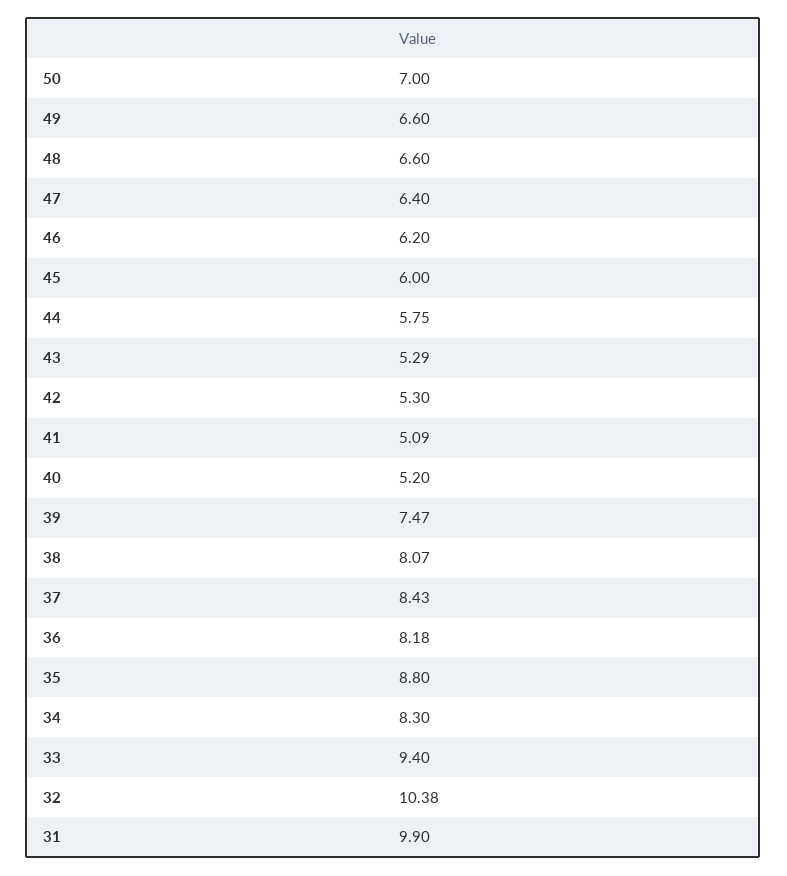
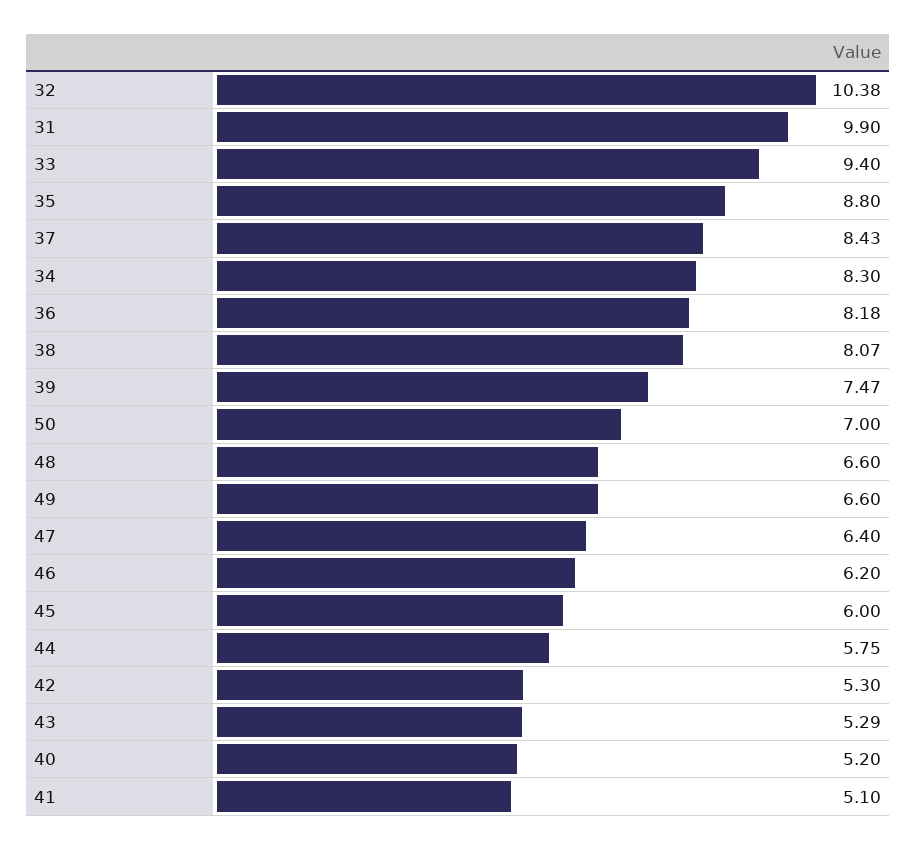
41: 5.09 -> 5.1

